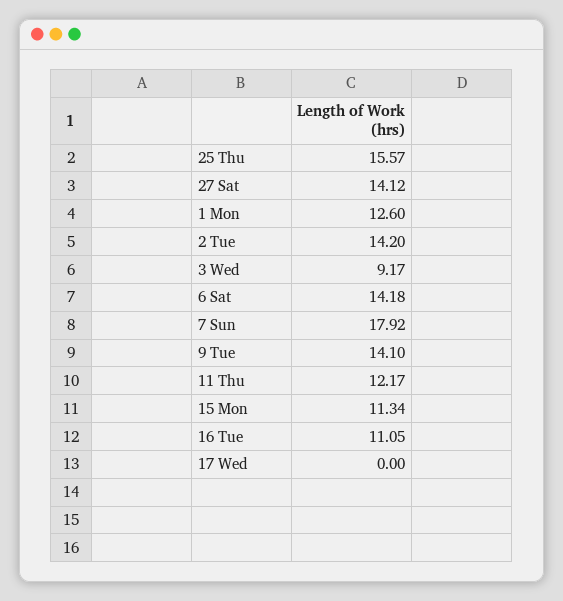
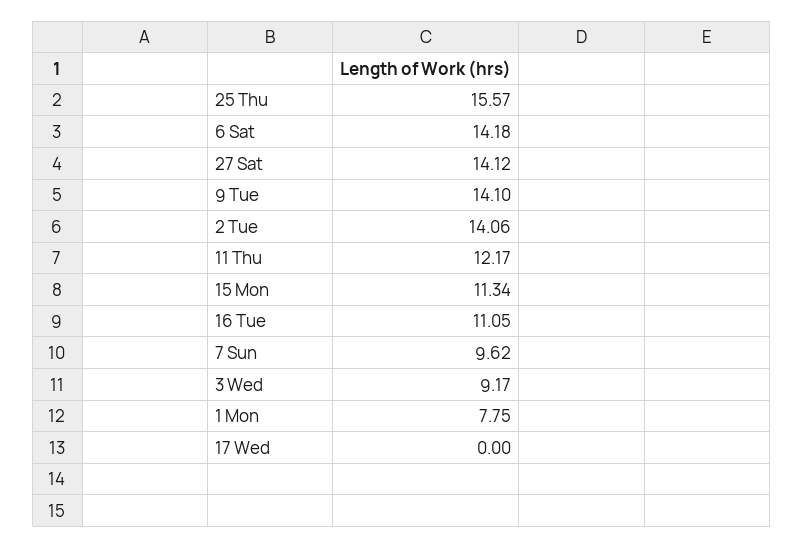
1 Mon: 12.6 -> 7.75
2 Tue: 14.2 -> 14.06
7 Sun: 17.92 -> 9.62

